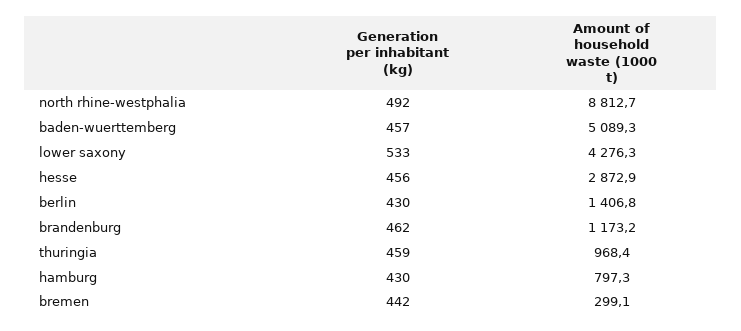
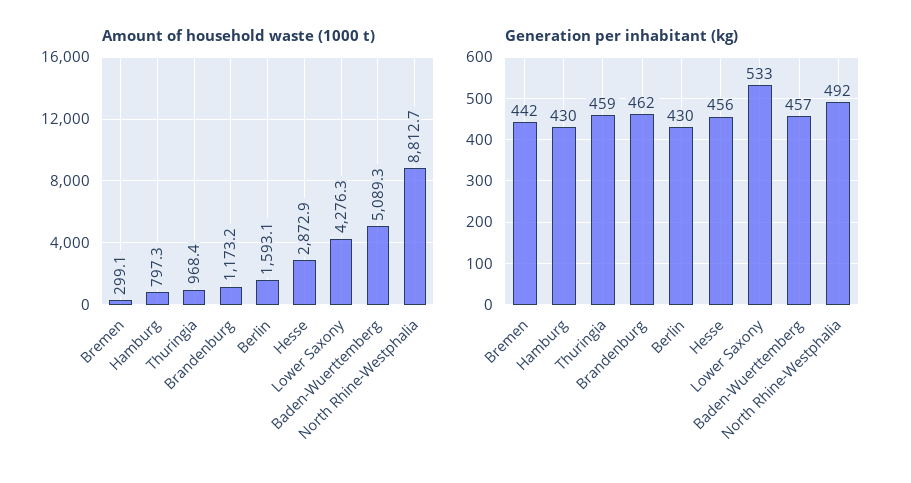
Amount of household waste (1000 t), berlin: 1406.8 -> 1593.1

